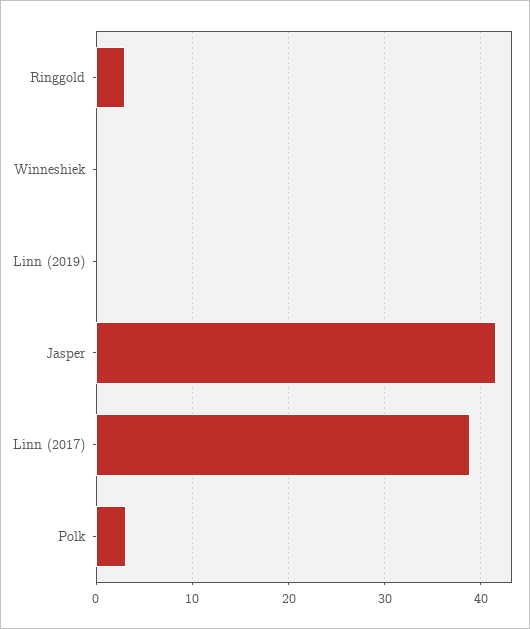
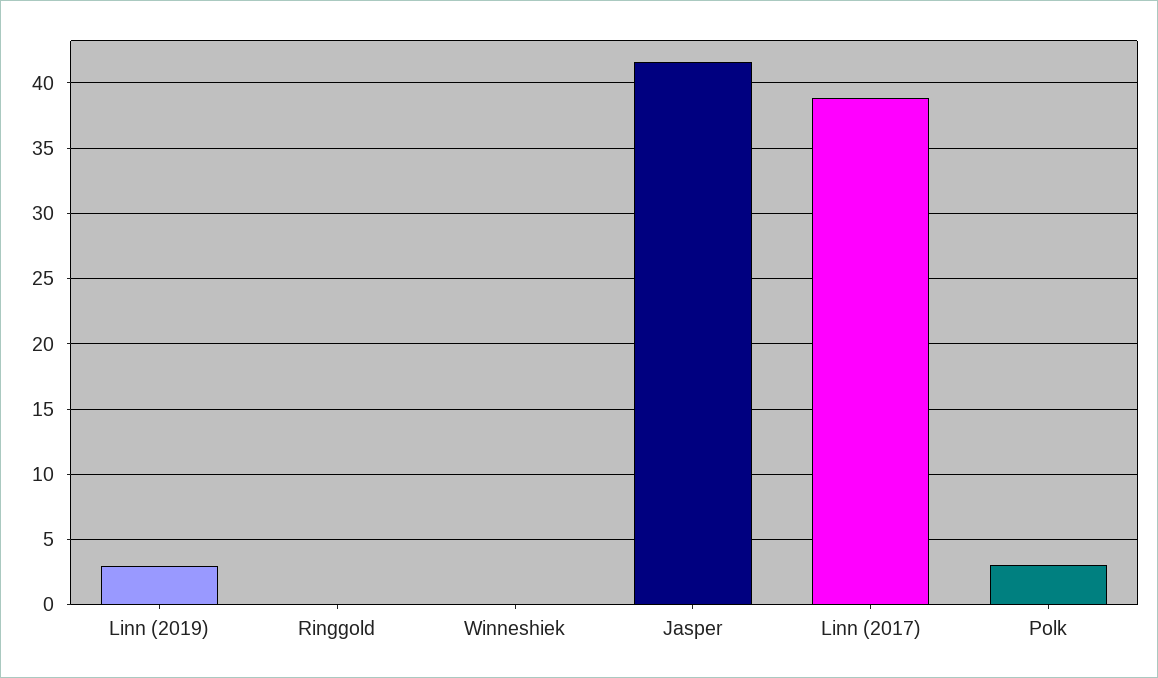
Ringgold: 3 -> 0
Linn (2019): 0 -> 3

